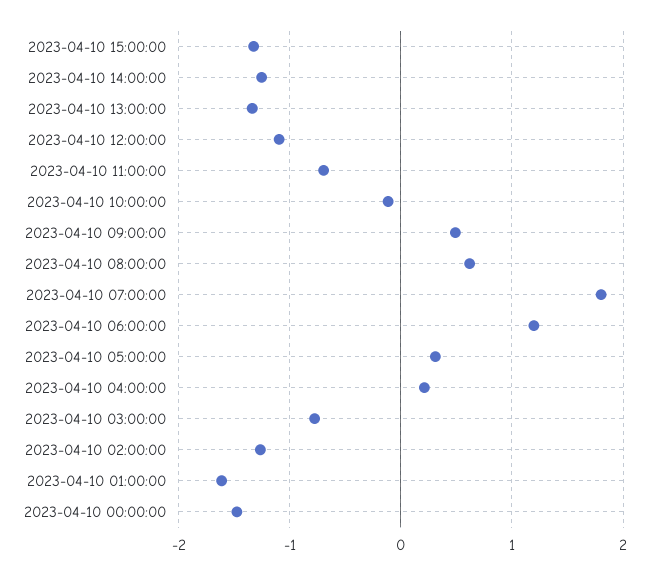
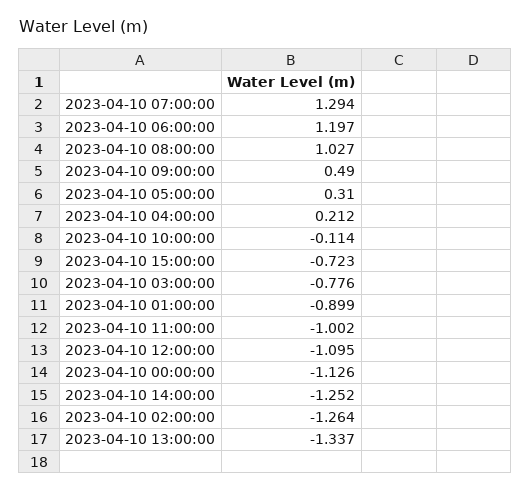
2023-04-10 15:00:00: -1.3 -> -0.723
2023-04-10 11:00:00: -0.7 -> -1.002
2023-04-10 08:00:00: 0.6 -> 1.027
2023-04-10 07:00:00: 1.8 -> 1.294
2023-04-10 01:00:00: -1.6 -> -0.899
2023-04-10 00:00:00: -1.5 -> -1.126

